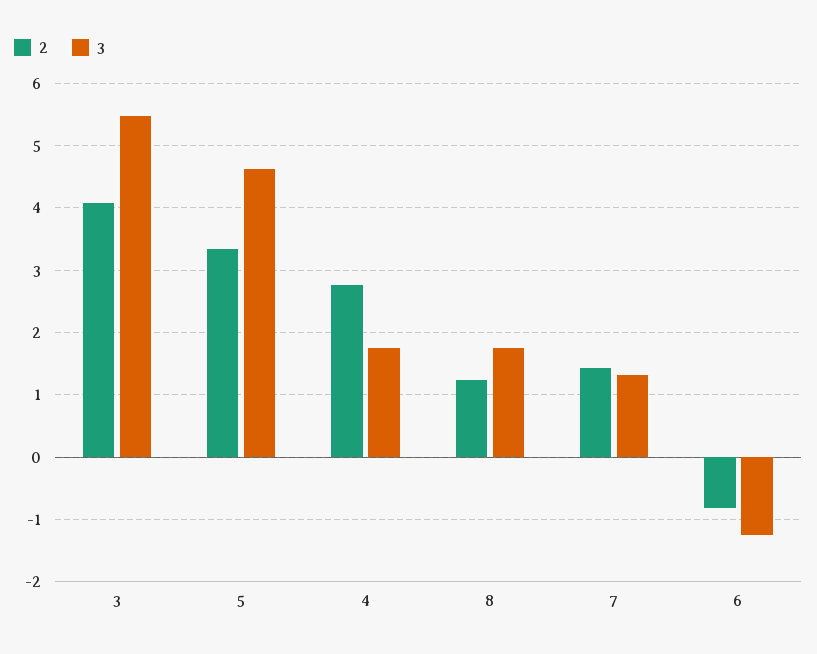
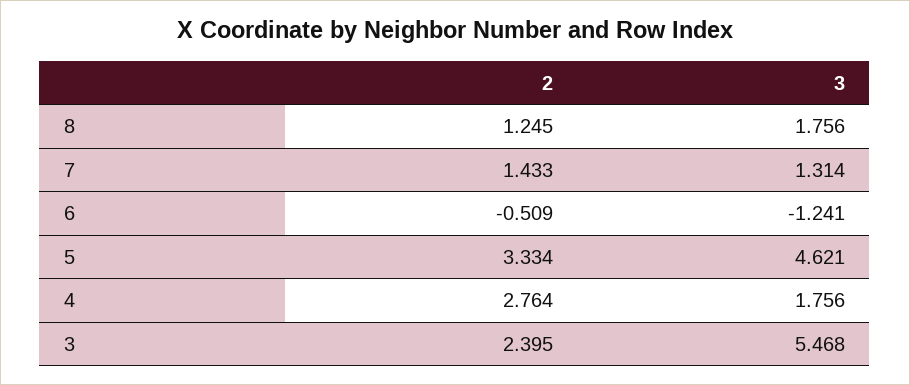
2, 3: 4.1 -> 2.395
2, 6: -0.8 -> -0.509

